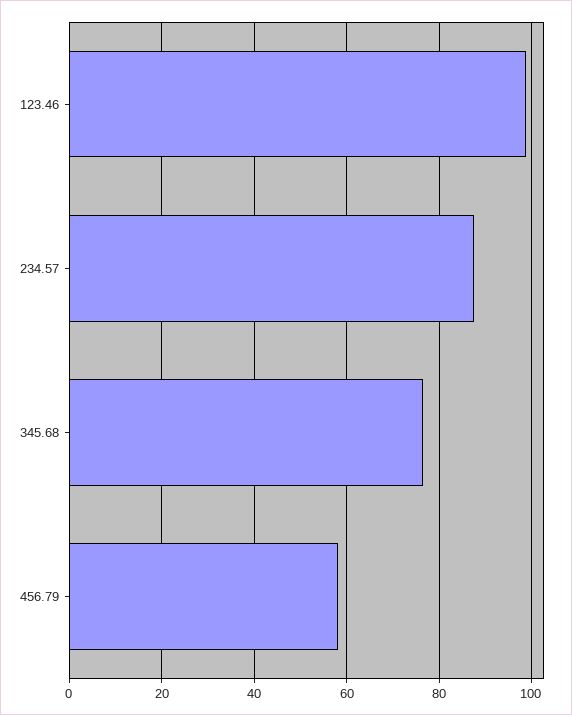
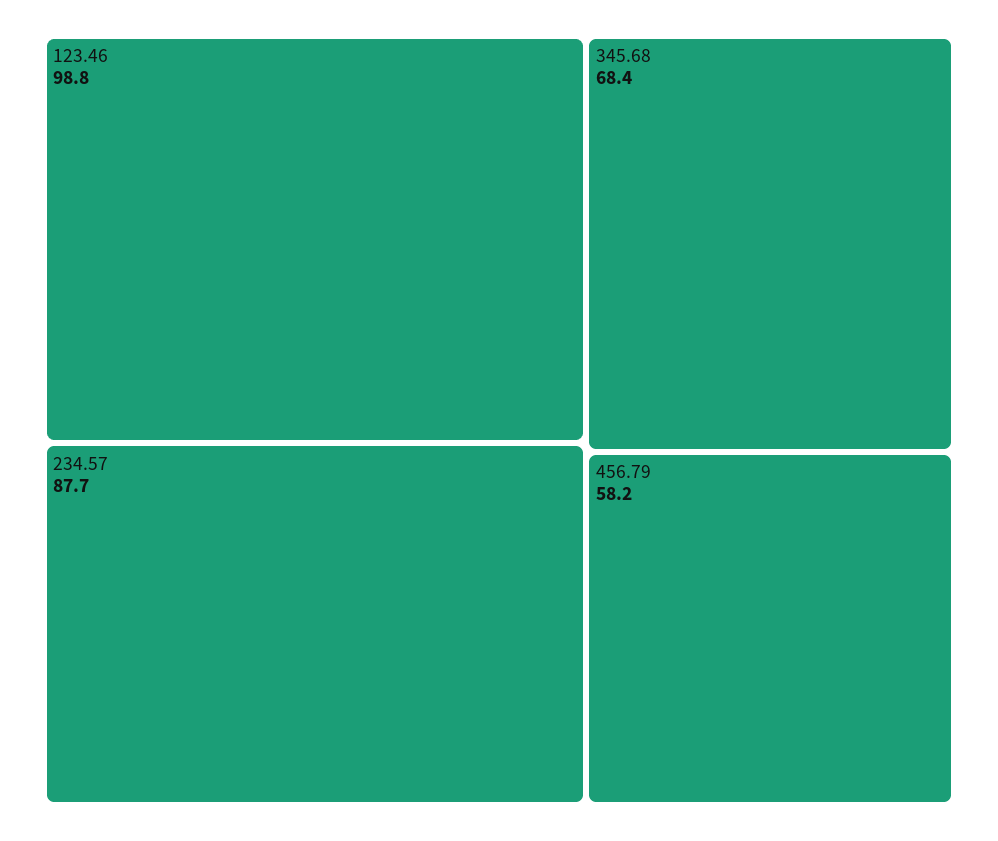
345.68: 76 -> 68.4

